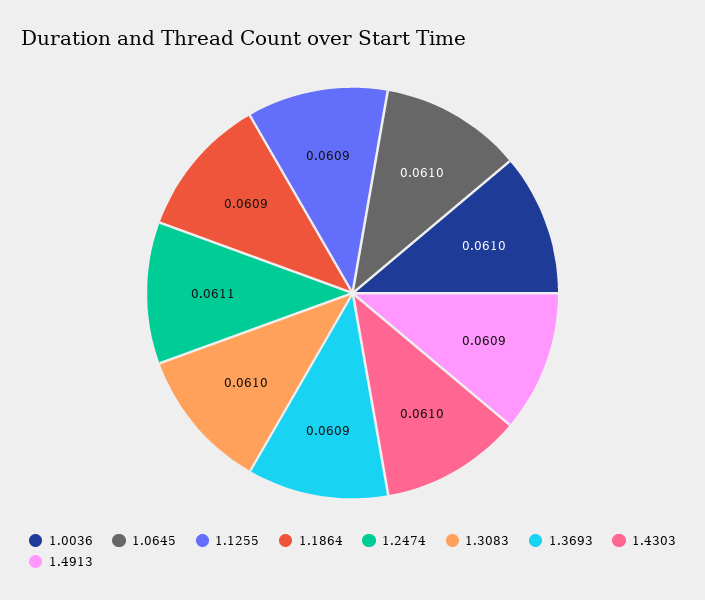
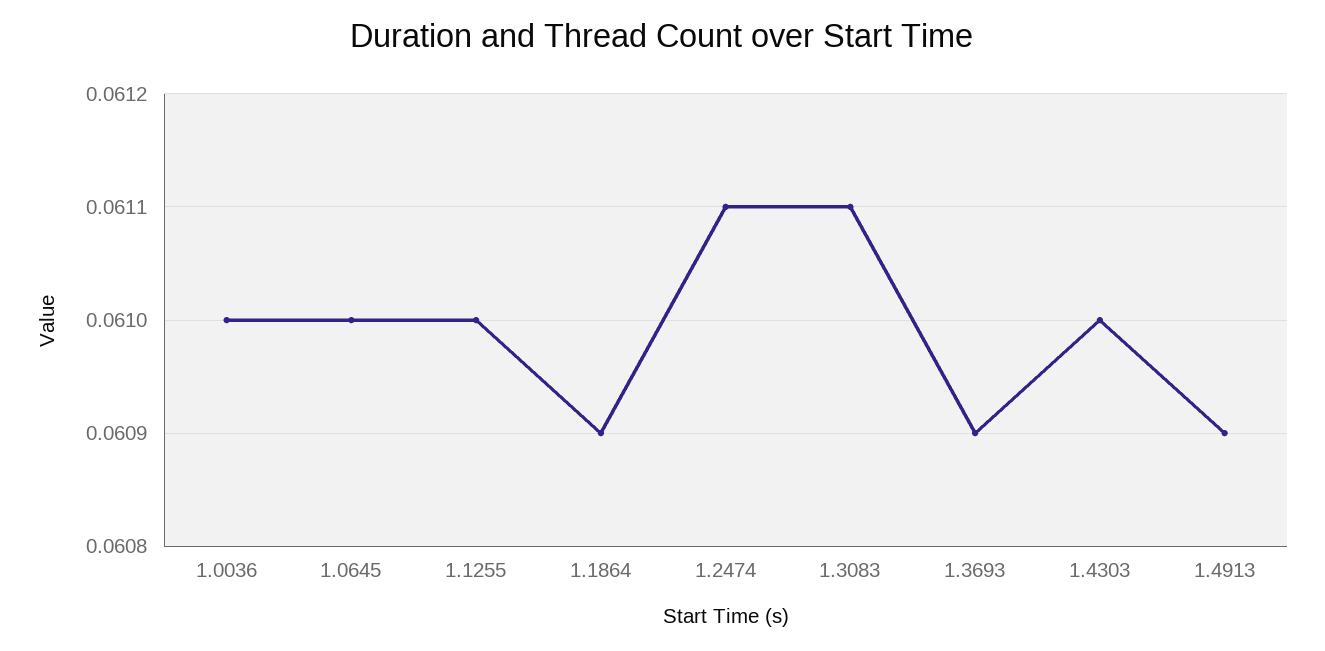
1.1255: 0.0609 -> 0.061
1.3083: 0.061 -> 0.0611

